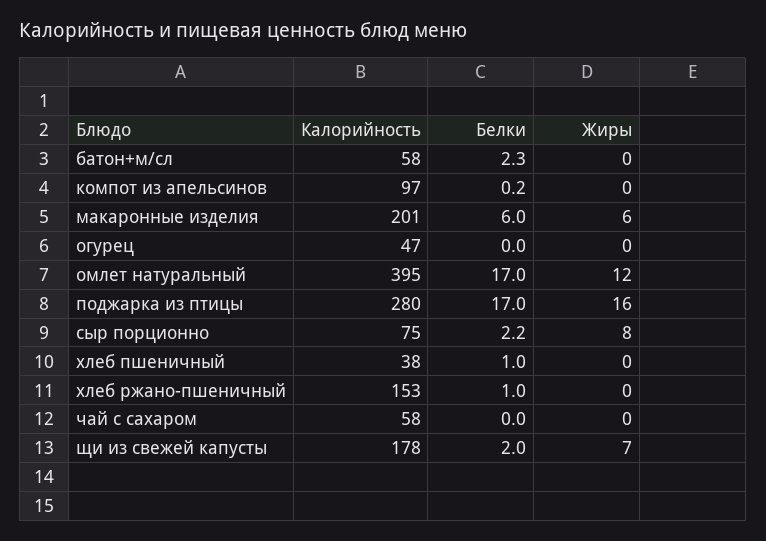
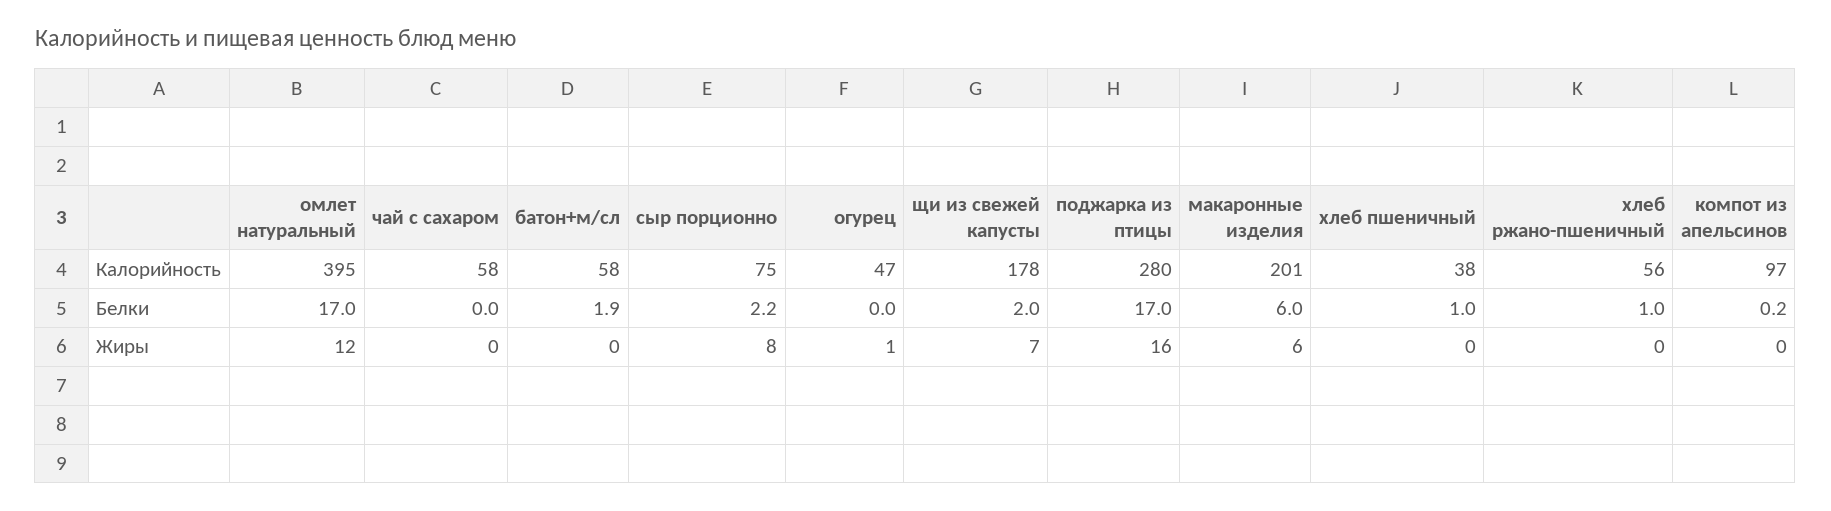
Белки, батон+м/сл: 2.3 -> 1.9
Жиры, огурец: 0 -> 1
Калорийность, хлеб ржано-пшеничный: 153 -> 56

